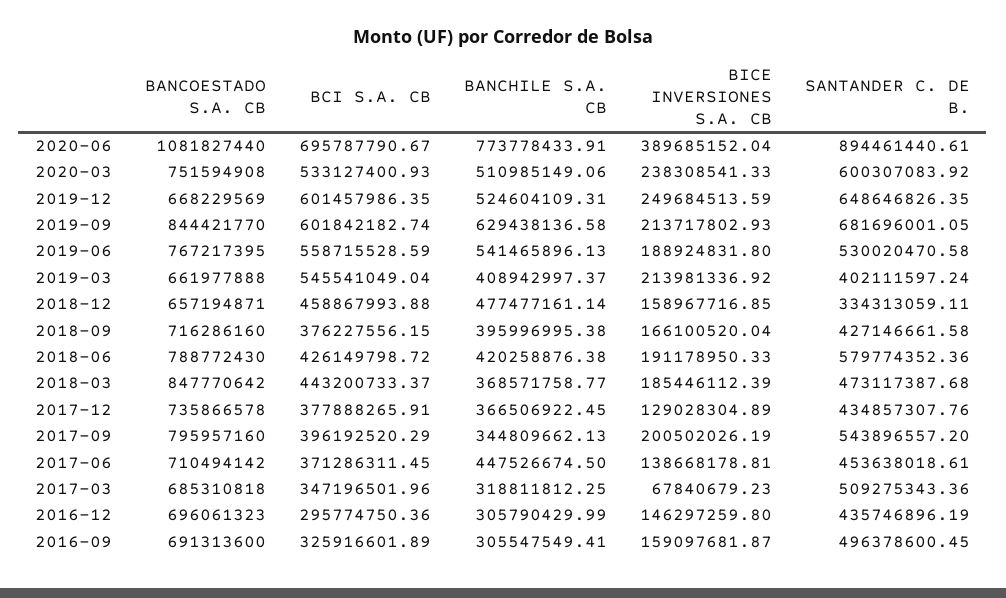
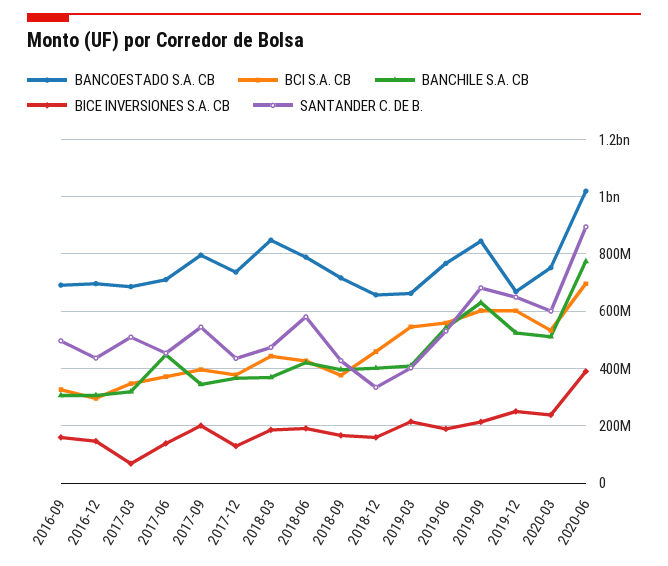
BANCOESTADO S.A. CB, 2020-06: 1081827440 -> 1025000000
BANCHILE S.A. CB, 2018-12: 477477161.14 -> 400000000

